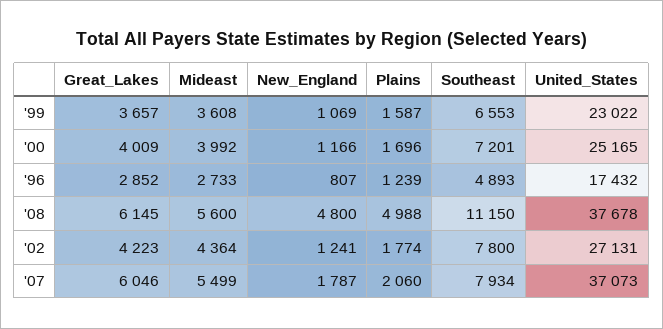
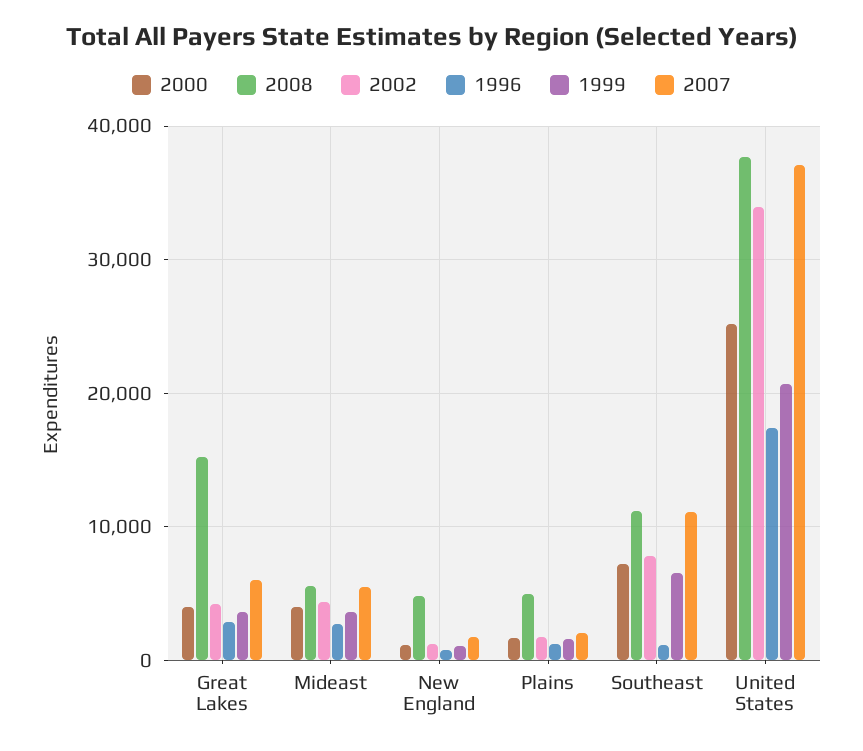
'99, United_States: 23022 -> 21000
'96, Southeast: 4893 -> 1000
'08, Great_Lakes: 6145 -> 15000
'02, United_States: 27131 -> 34000
'07, Southeast: 7934 -> 11000

